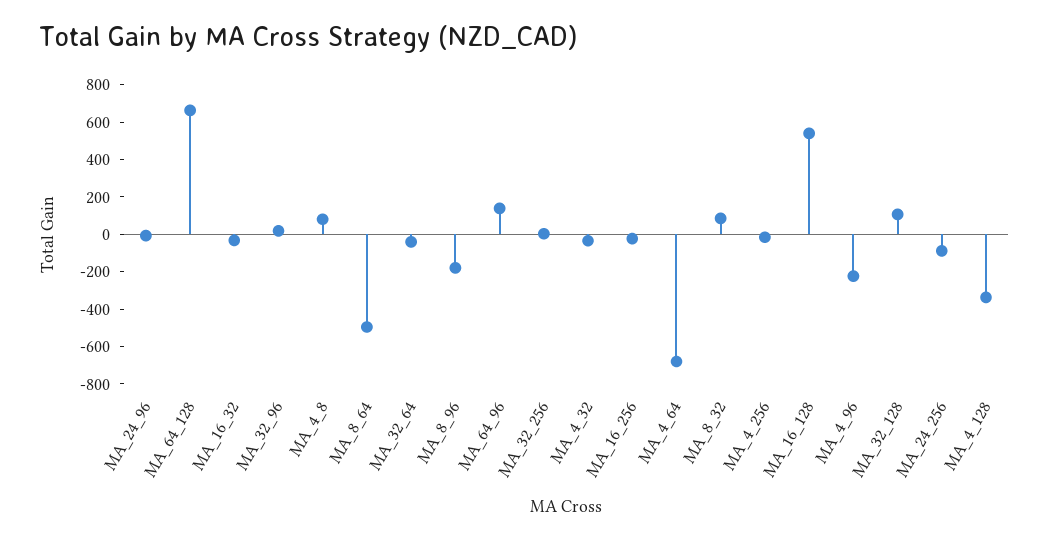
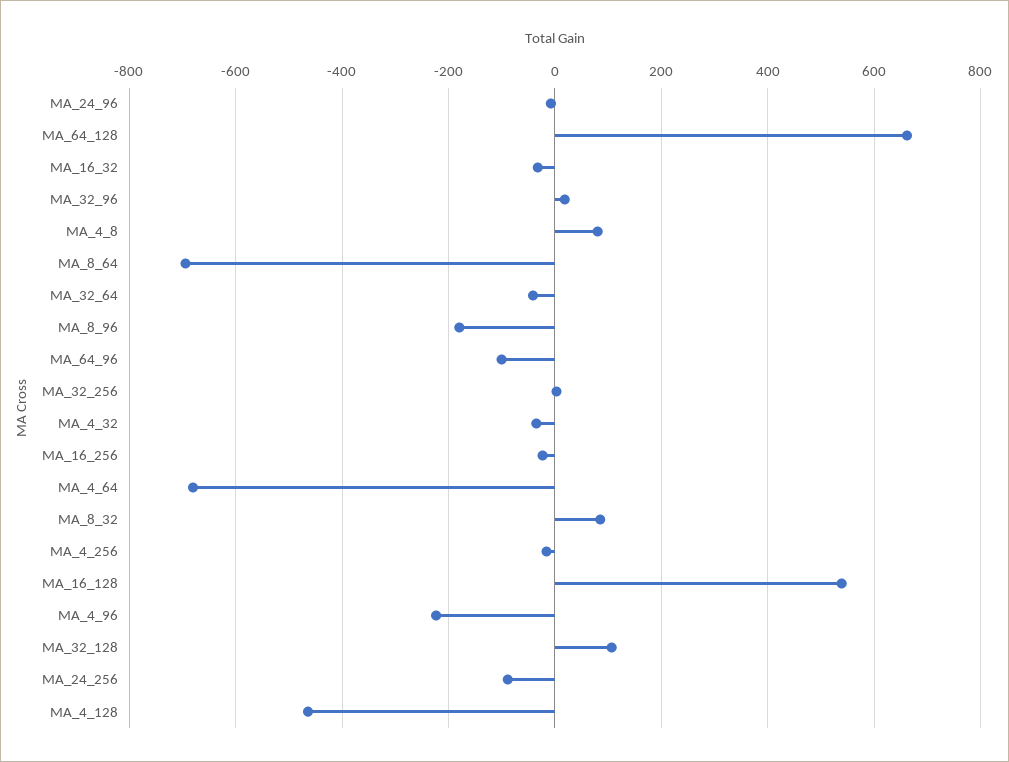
MA_8_64: -500 -> -700
MA_64_96: 150 -> -100
MA_4_128: -350 -> -460

